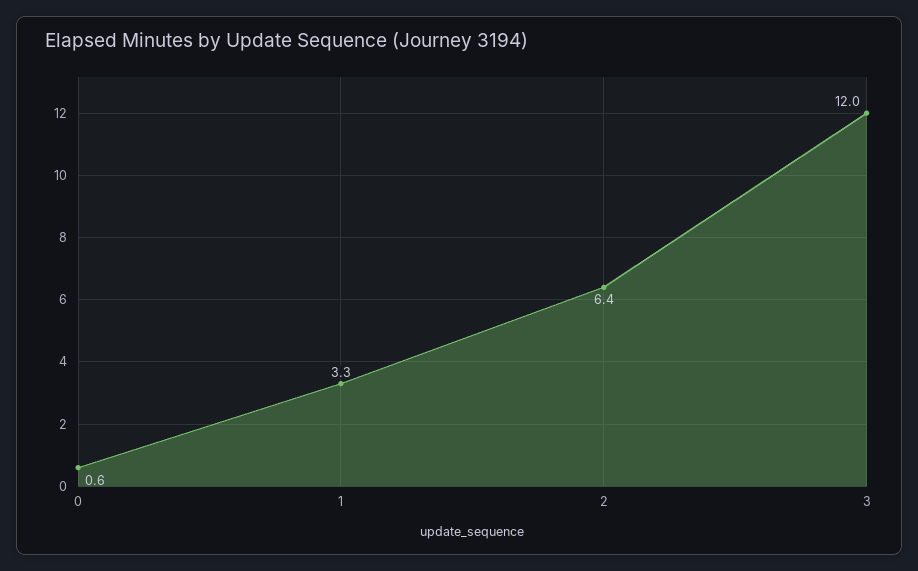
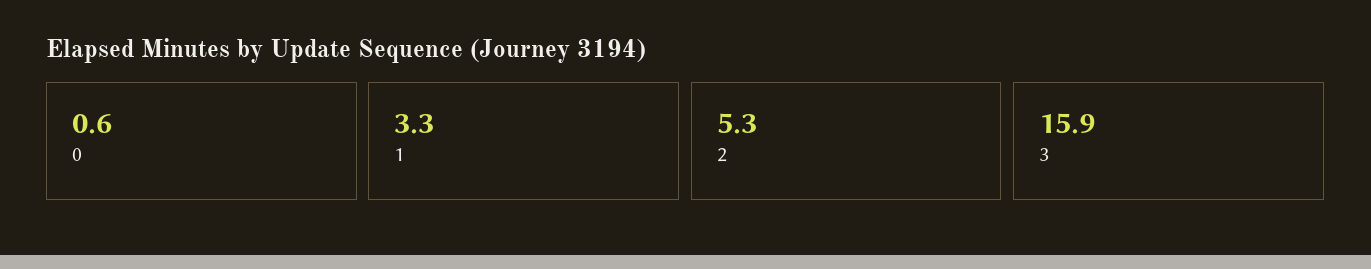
2: 6.4 -> 5.3
3: 12 -> 15.9

